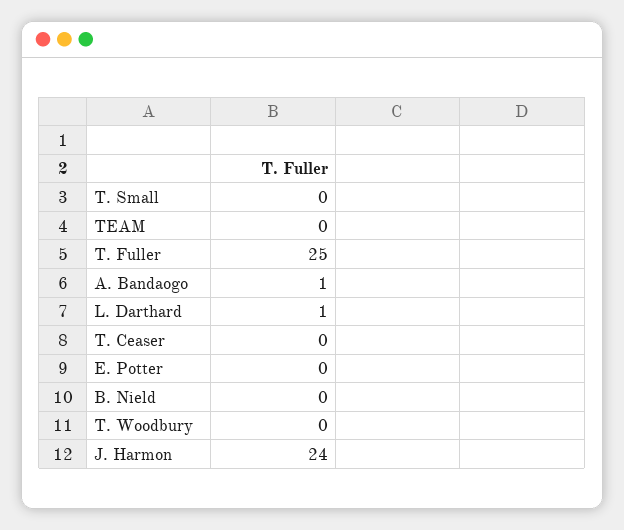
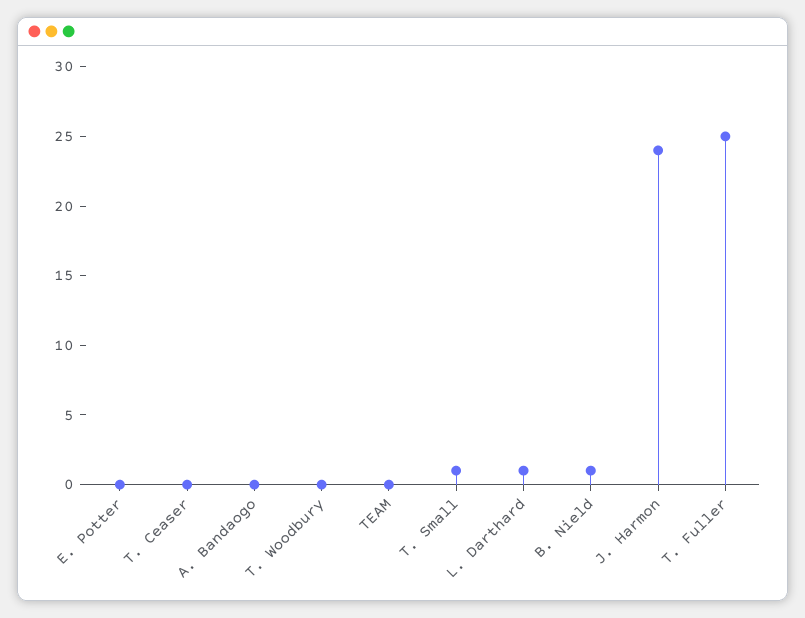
T. Small: 0 -> 1
A. Bandaogo: 1 -> 0
B. Nield: 0 -> 1

